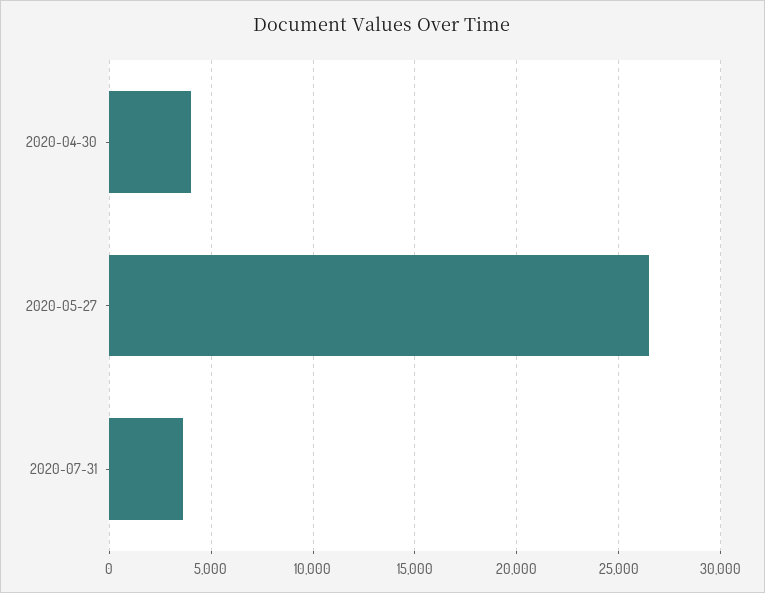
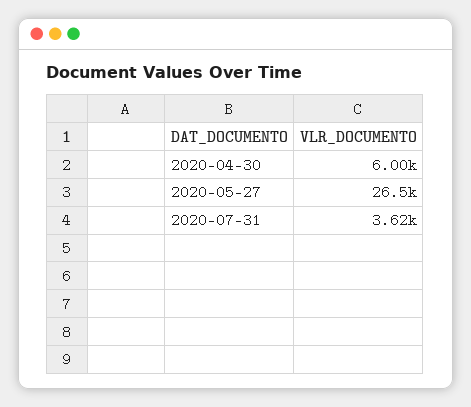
2020-04-30: 4000 -> 6000

